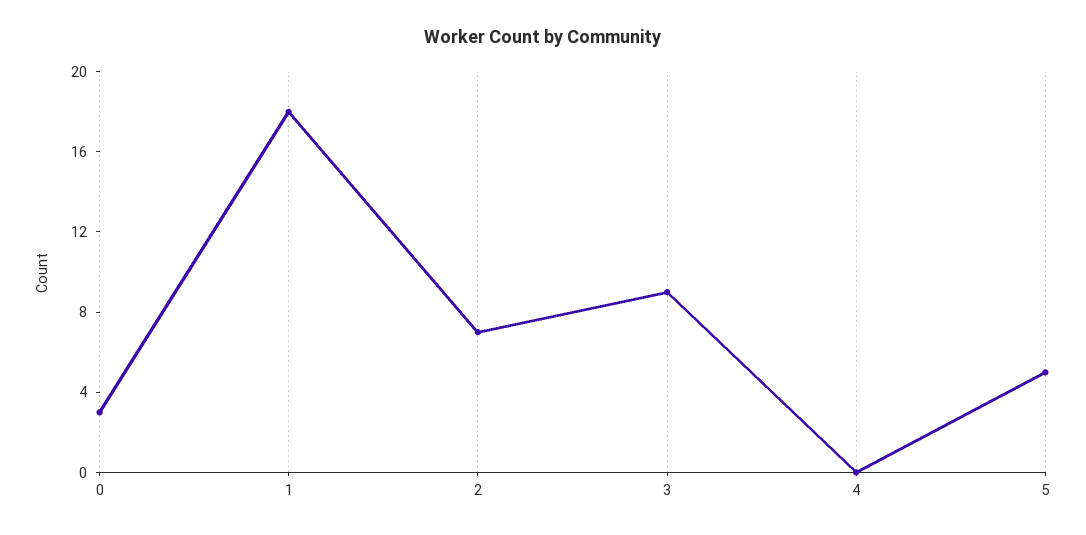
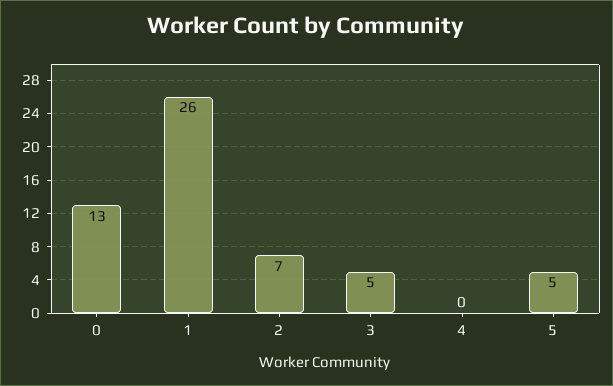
0: 3 -> 13
1: 18 -> 26
3: 9 -> 5

